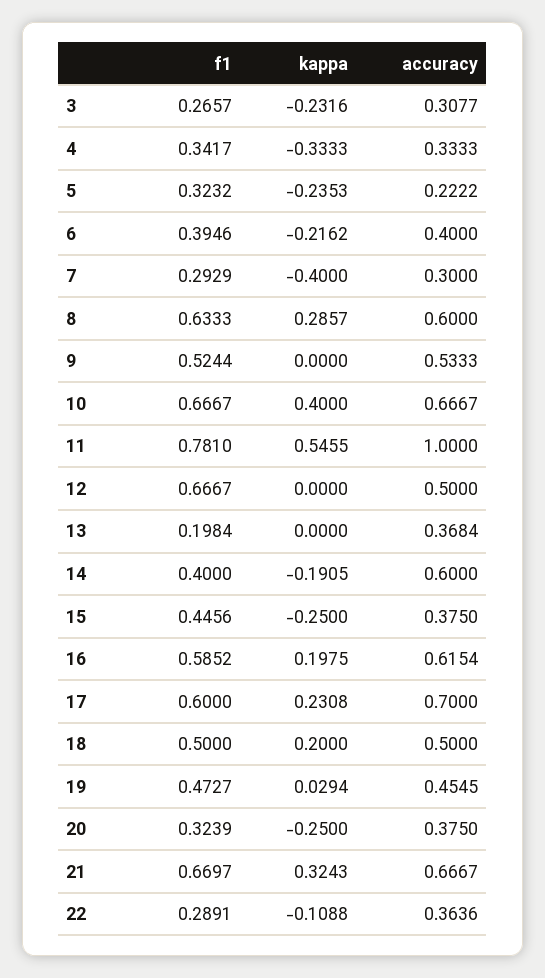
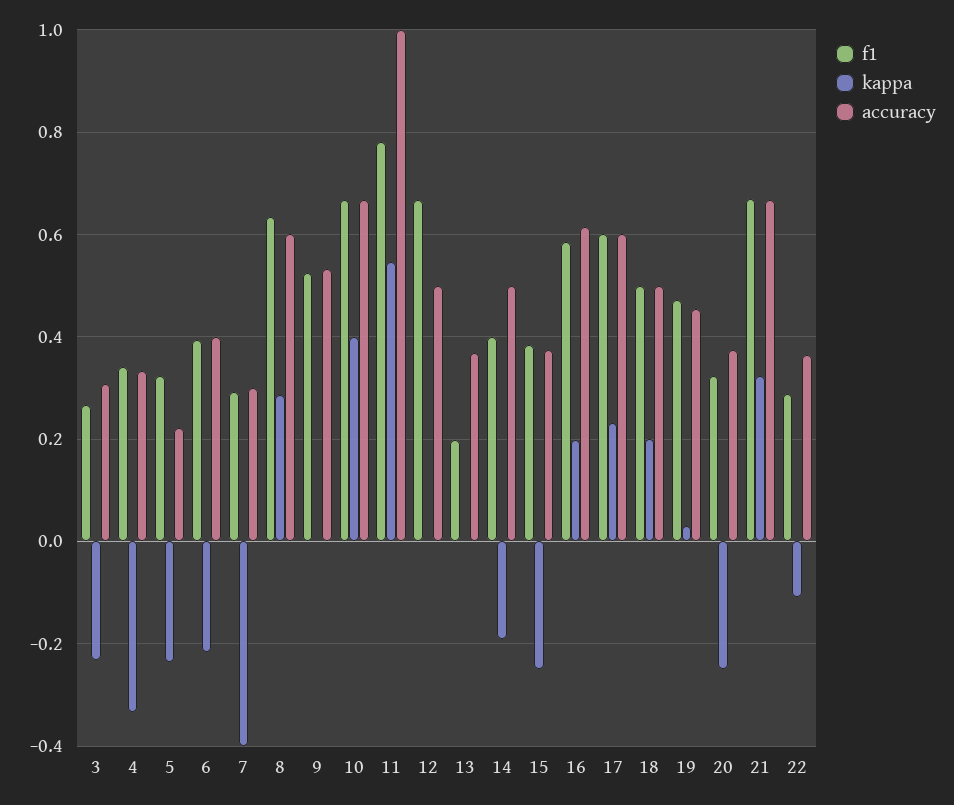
accuracy, 14: 0.6 -> 0.5
f1, 15: 0.4456 -> 0.38
accuracy, 17: 0.7 -> 0.6

